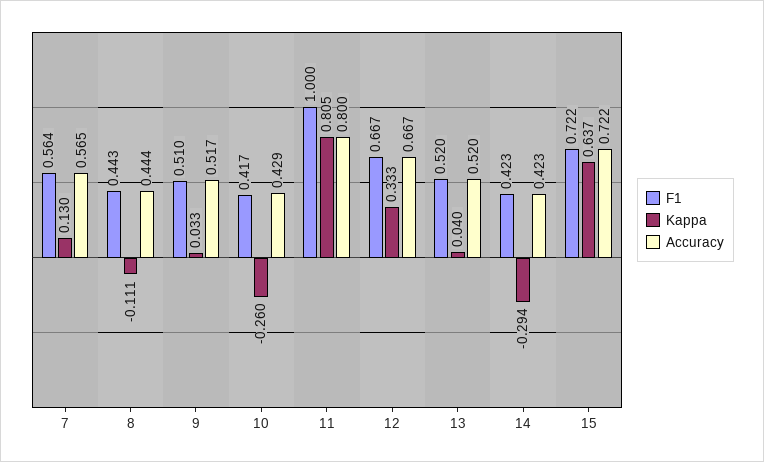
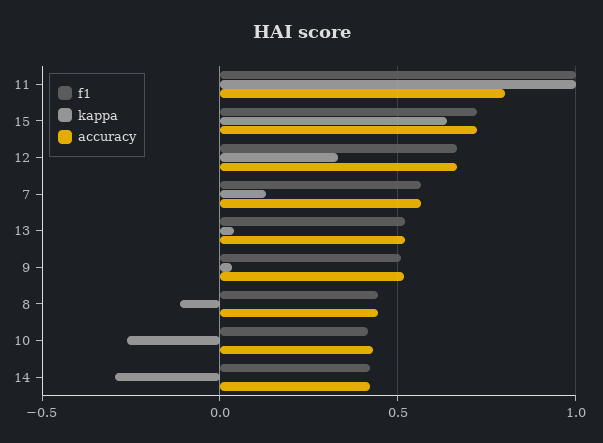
Kappa, 11: 0.805 -> 1

